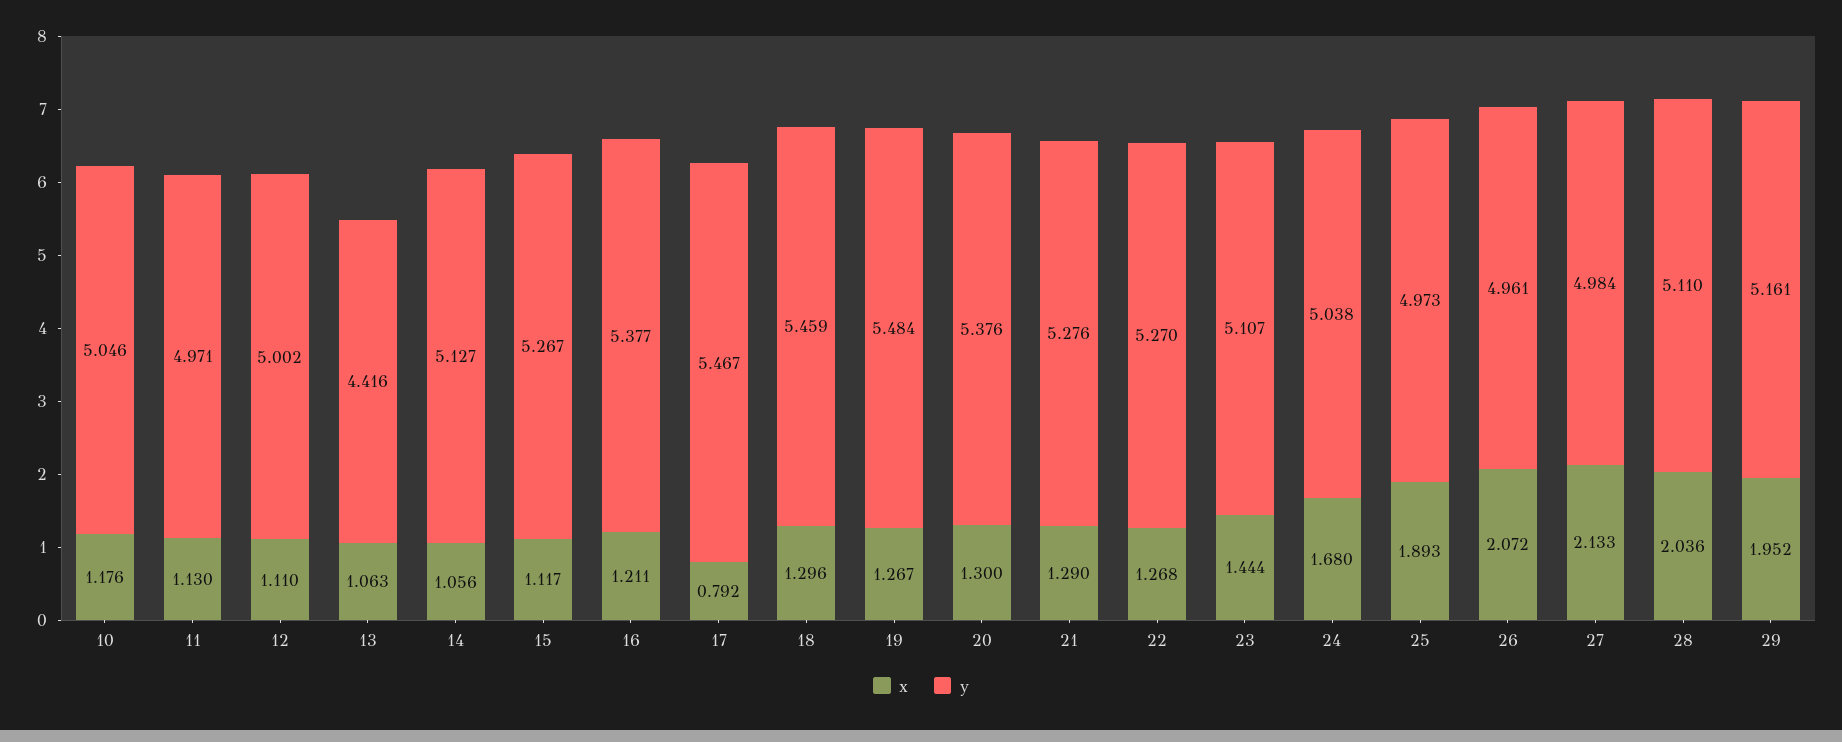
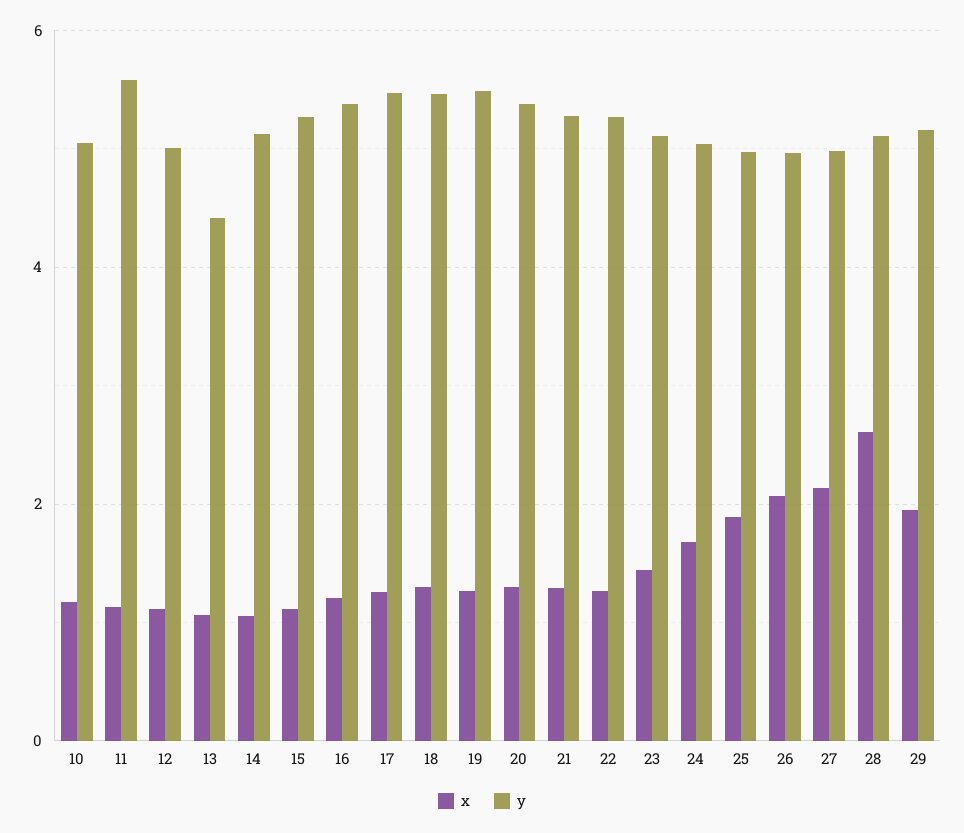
y, 11: 4.971 -> 5.6
x, 17: 0.792 -> 1.2
x, 28: 2.036 -> 2.6

